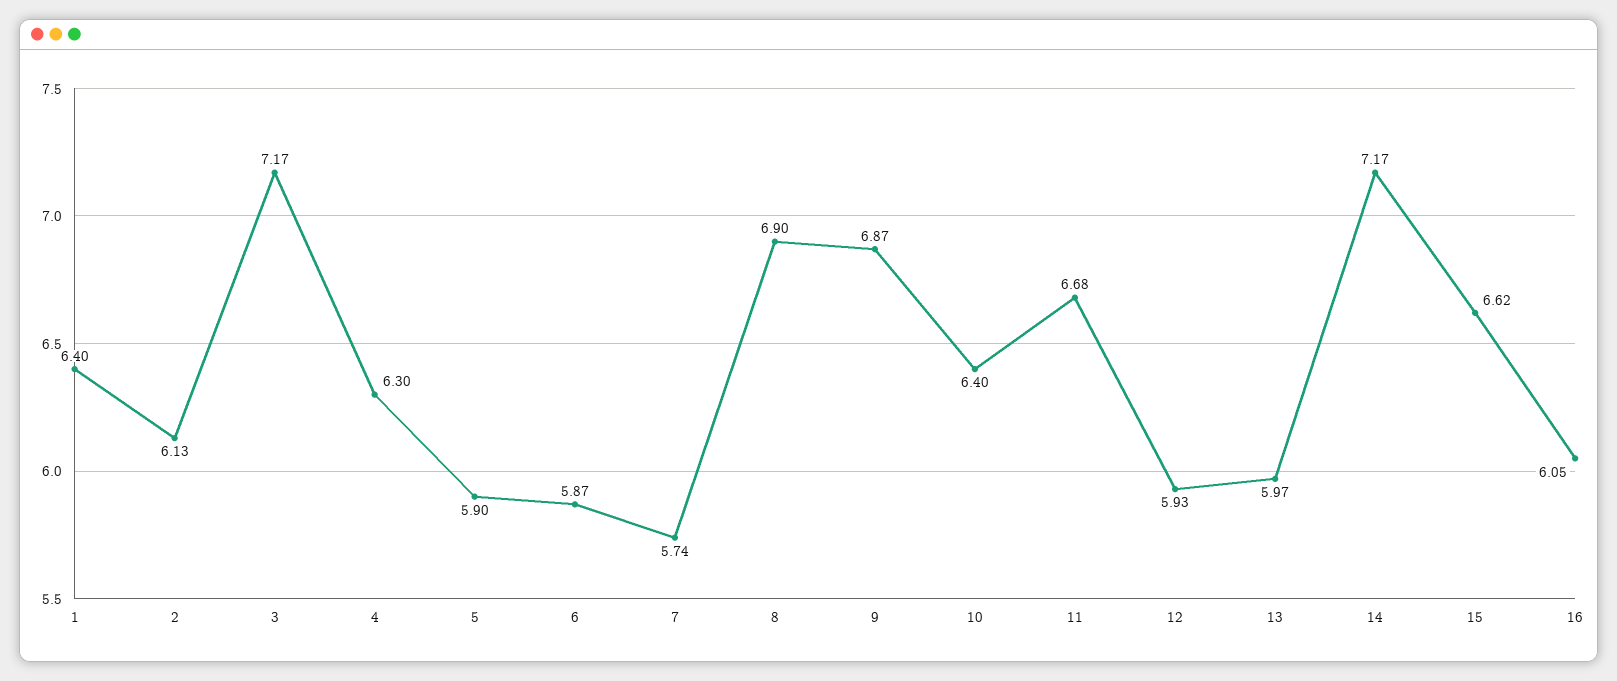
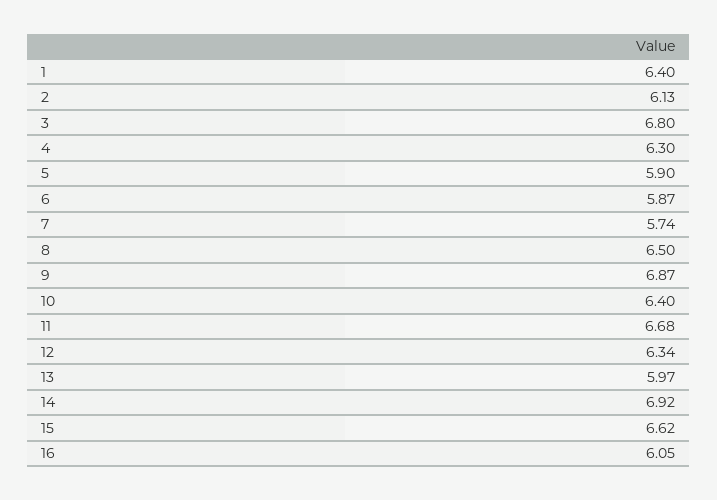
3: 7.17 -> 6.8
8: 6.9 -> 6.5
12: 5.93 -> 6.34
14: 7.17 -> 6.92

